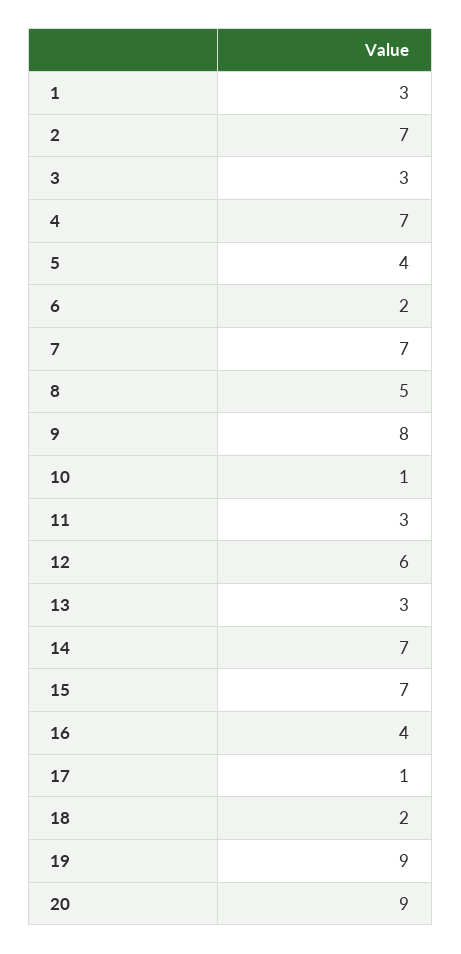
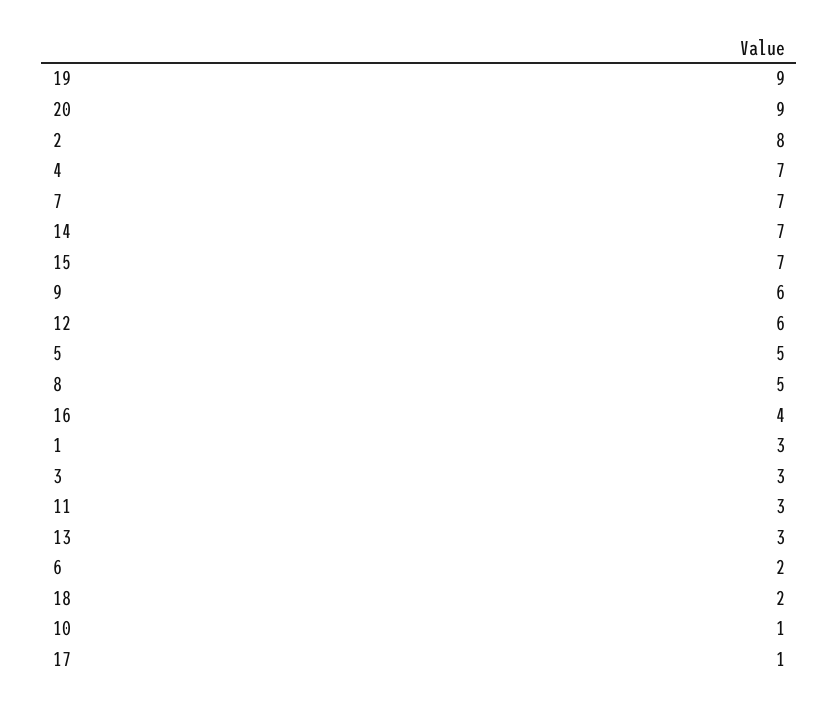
2: 7 -> 8
5: 4 -> 5
9: 8 -> 6

